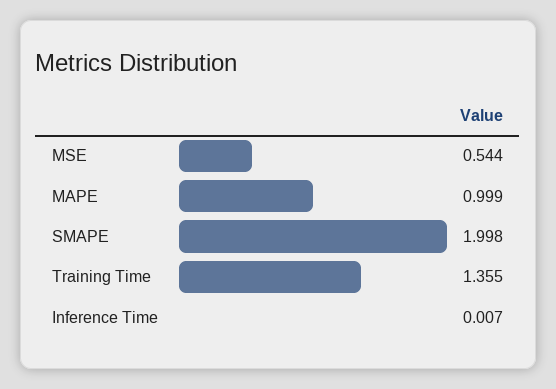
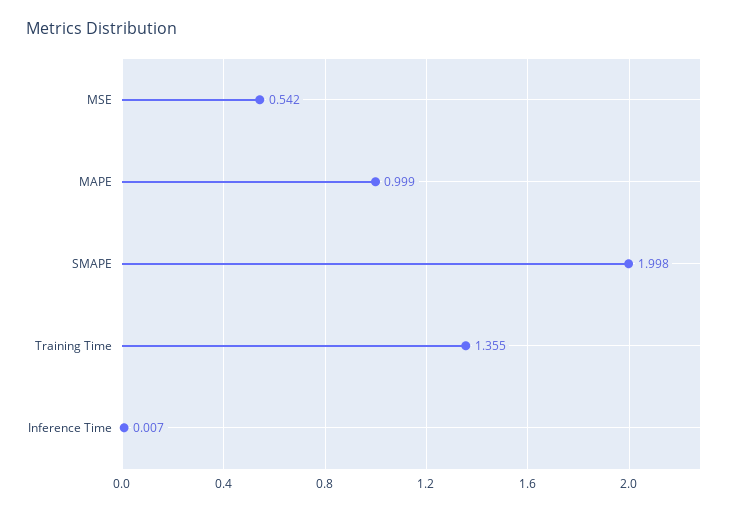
MSE: 0.544 -> 0.542

